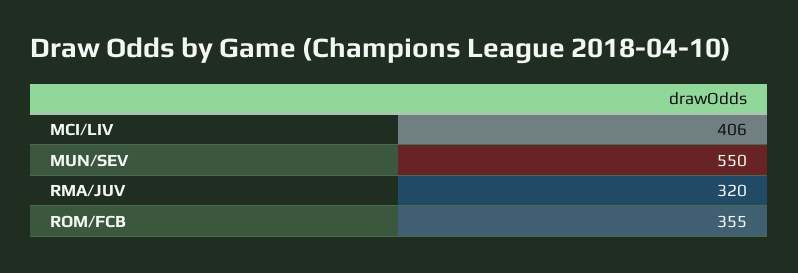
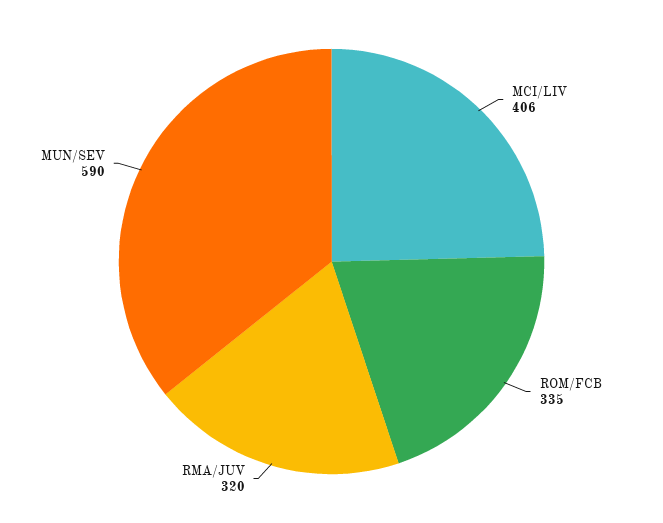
MUN/SEV: 550 -> 590
ROM/FCB: 355 -> 335

